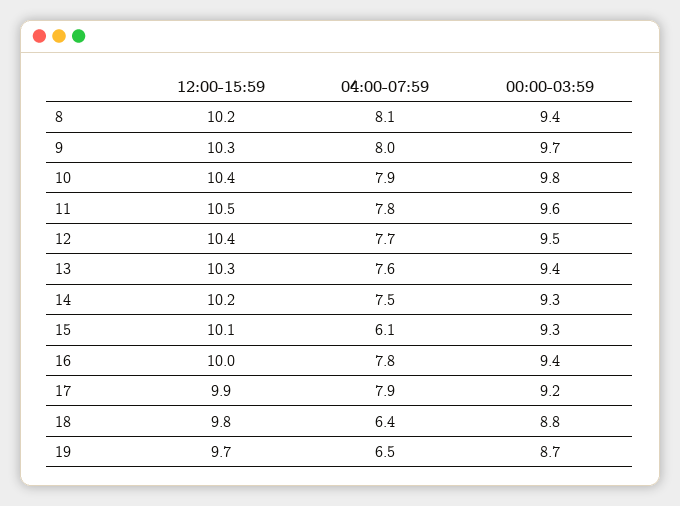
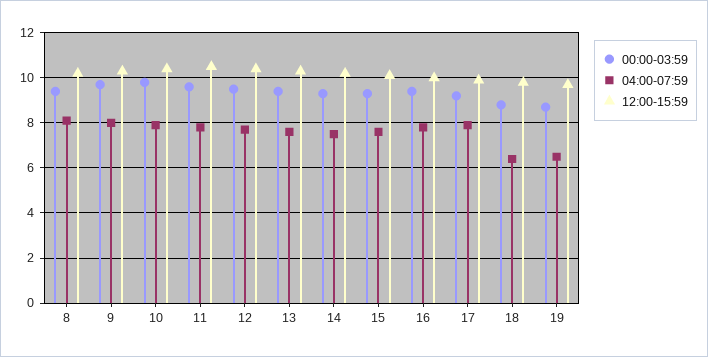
04:00-07:59, 15: 6.1 -> 7.5

